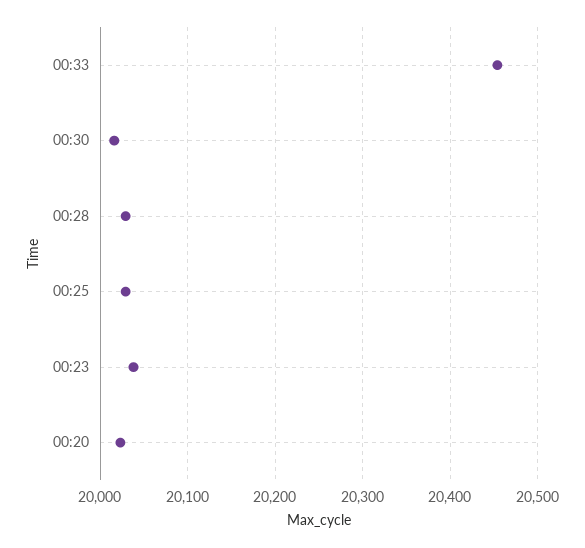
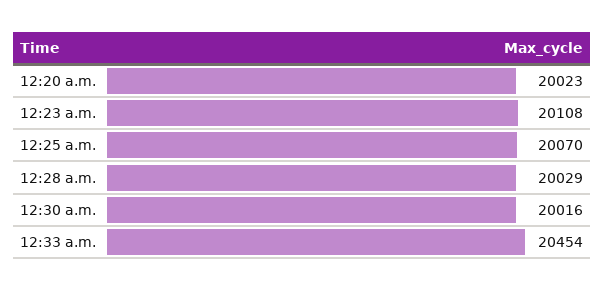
00:25: 20030 -> 20070
00:23: 20040 -> 20108

